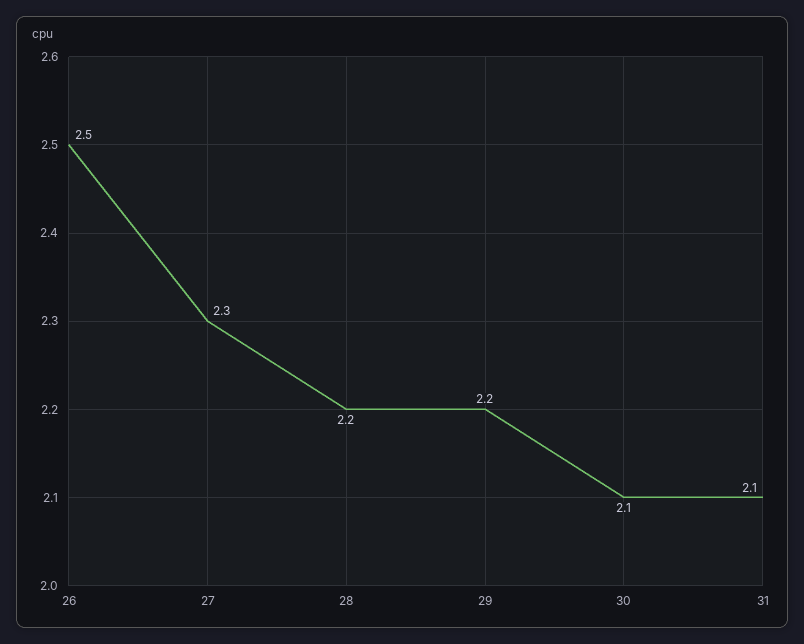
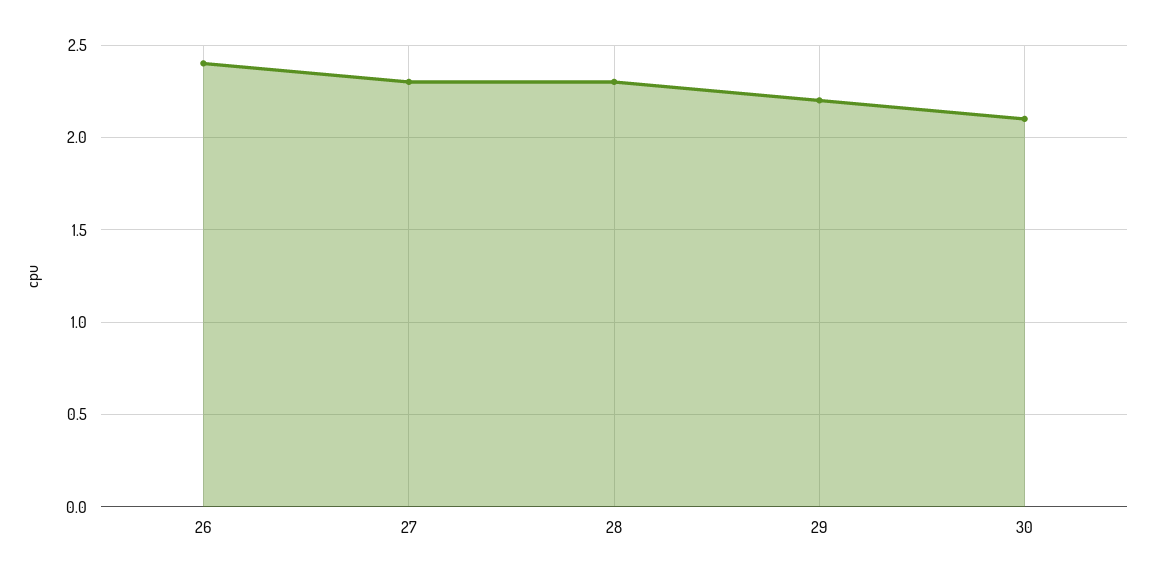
26: 2.5 -> 2.4
28: 2.2 -> 2.3
31: 2.1 -> none

